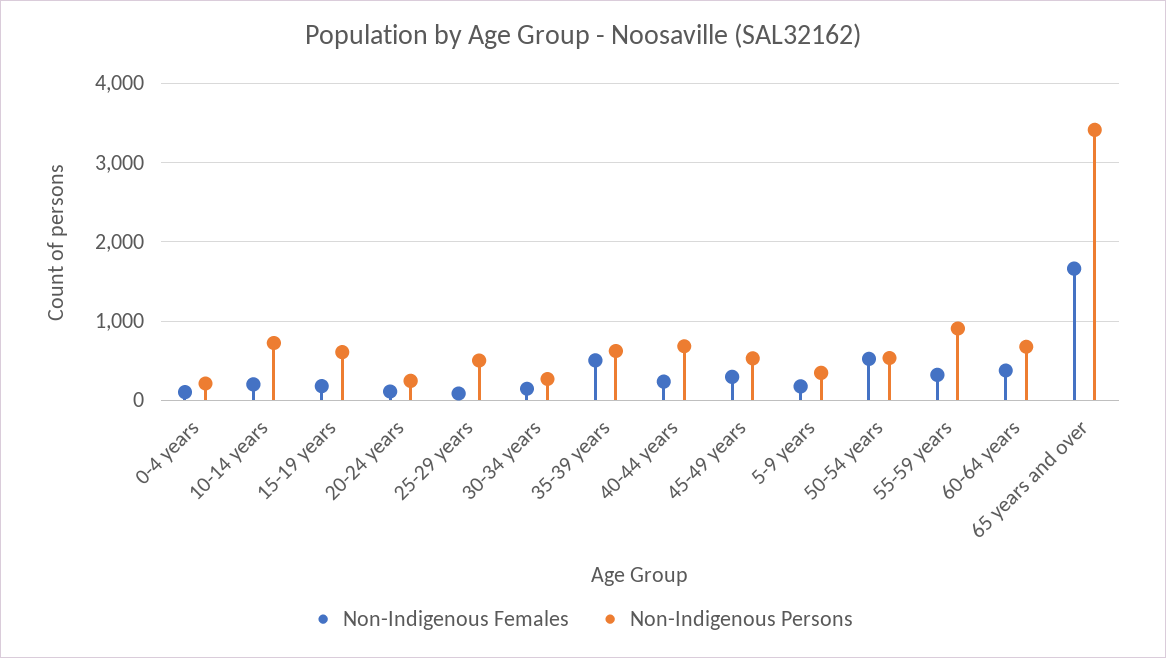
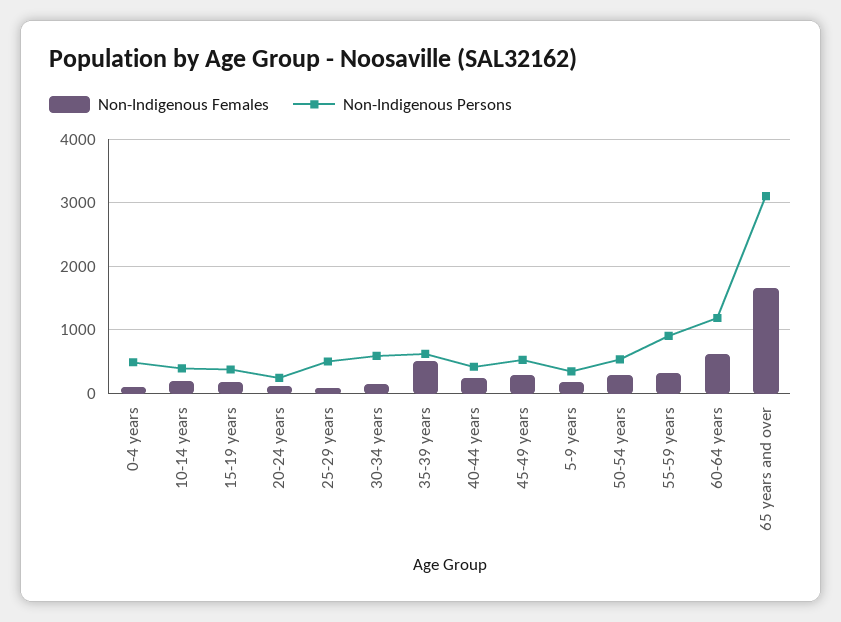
Non-Indigenous Persons, 0-4 years: 200 -> 500
Non-Indigenous Persons, 10-14 years: 700 -> 400
Non-Indigenous Persons, 15-19 years: 600 -> 400
Non-Indigenous Persons, 30-34 years: 300 -> 600
Non-Indigenous Persons, 40-44 years: 700 -> 400
Non-Indigenous Females, 50-54 years: 500 -> 300
Non-Indigenous Females, 60-64 years: 400 -> 600
Non-Indigenous Persons, 60-64 years: 700 -> 1200
Non-Indigenous Persons, 65 years and over: 3400 -> 3100

